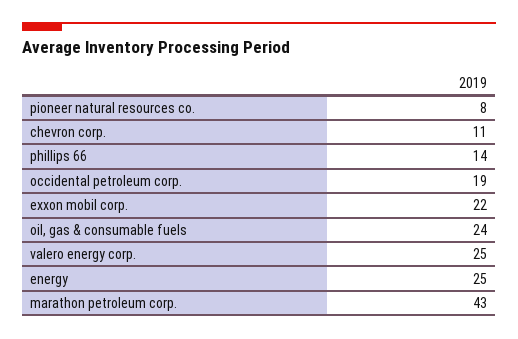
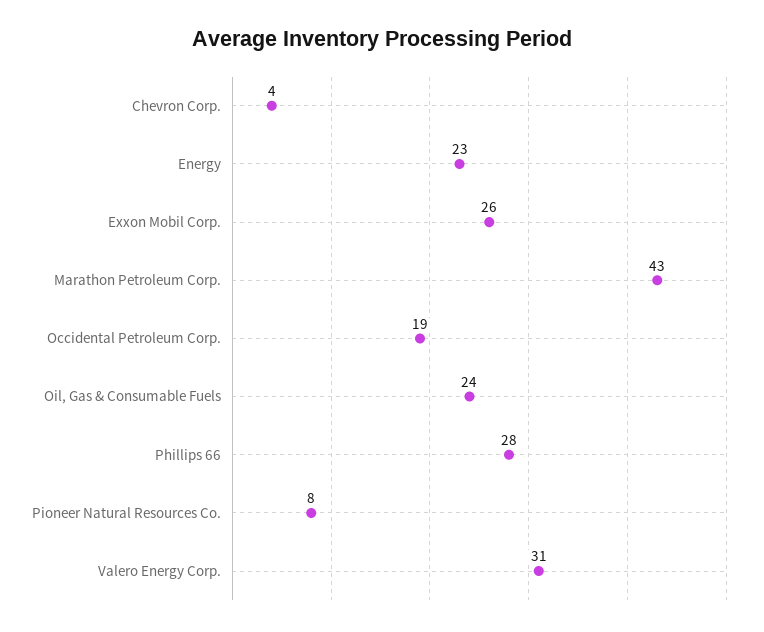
chevron corp.: 11 -> 4
phillips 66: 14 -> 28
exxon mobil corp.: 22 -> 26
valero energy corp.: 25 -> 31
energy: 25 -> 23

